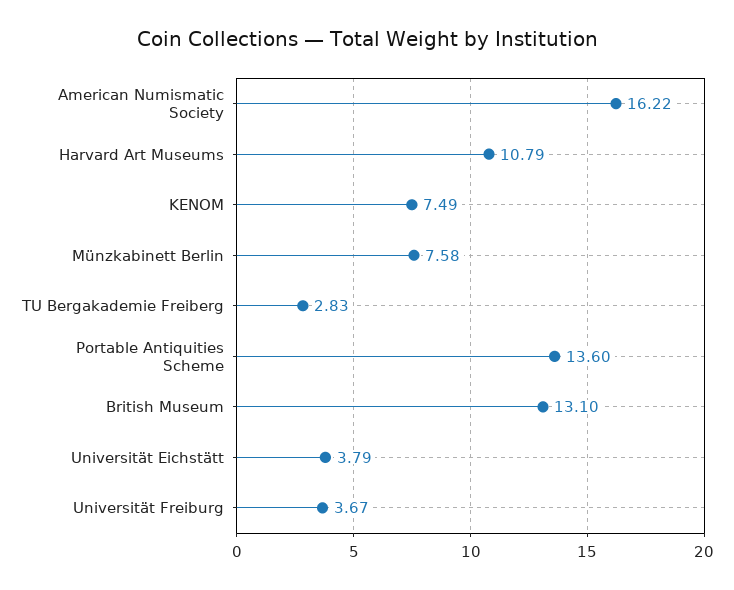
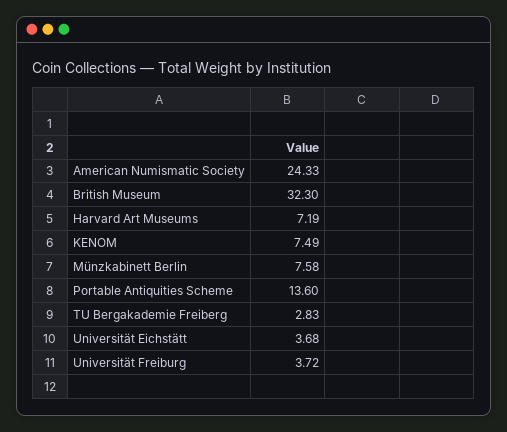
American Numismatic Society: 16.22 -> 24.33
Harvard Art Museums: 10.79 -> 7.19
British Museum: 13.1 -> 32.3
Universität Eichstätt: 3.79 -> 3.68
Universität Freiburg: 3.67 -> 3.72

